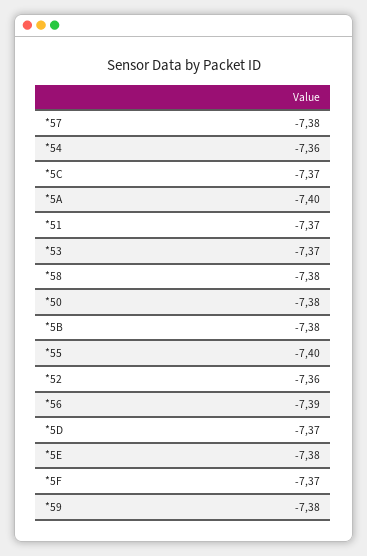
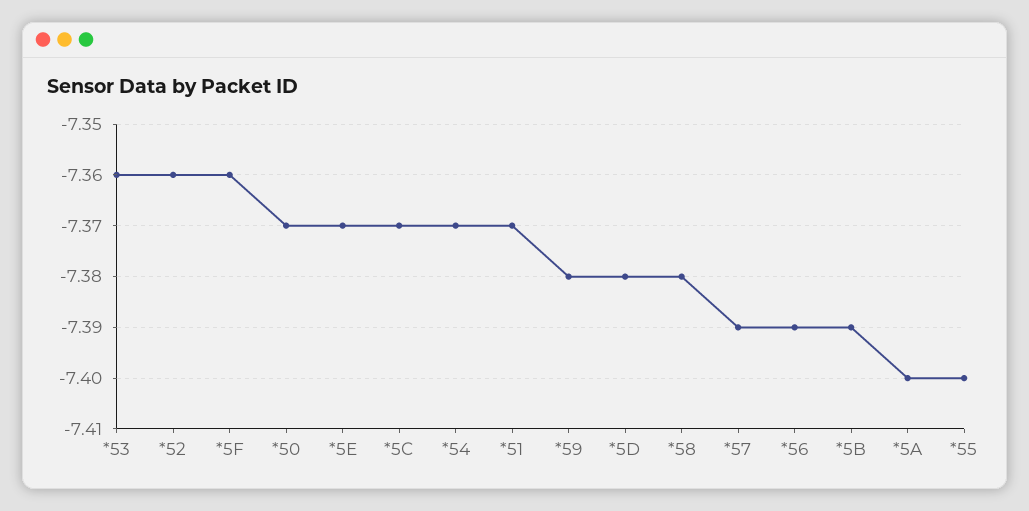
*57: -7.38 -> -7.39
*54: -7.36 -> -7.37
*53: -7.37 -> -7.36
*50: -7.38 -> -7.37
*5B: -7.38 -> -7.39
*5D: -7.37 -> -7.38
*5E: -7.38 -> -7.37
*5F: -7.37 -> -7.36

